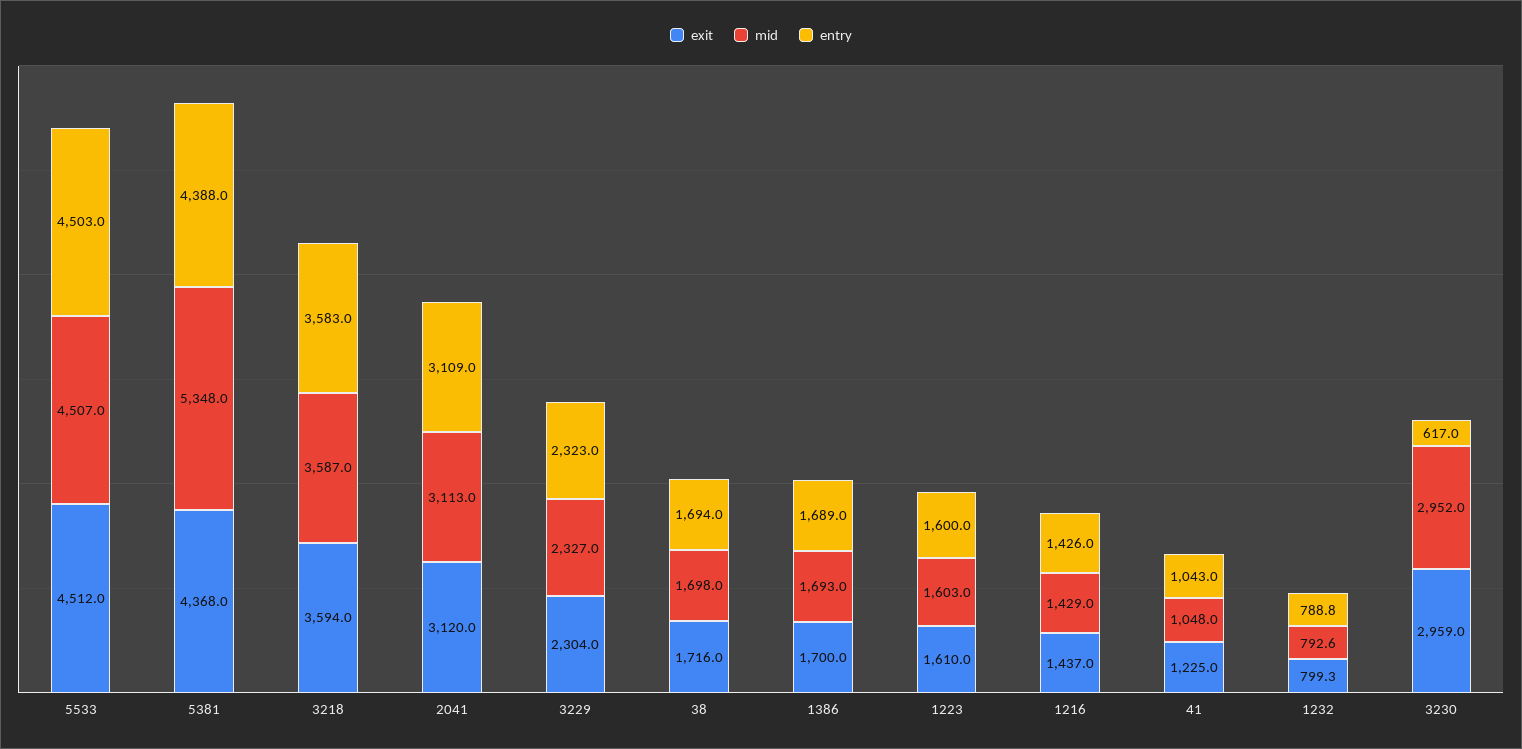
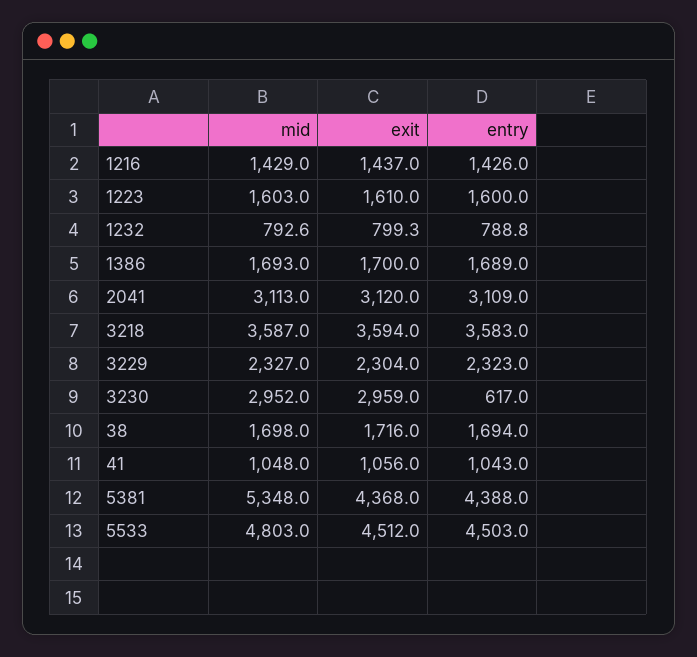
mid, 5533: 4507 -> 4803
exit, 41: 1225 -> 1056

